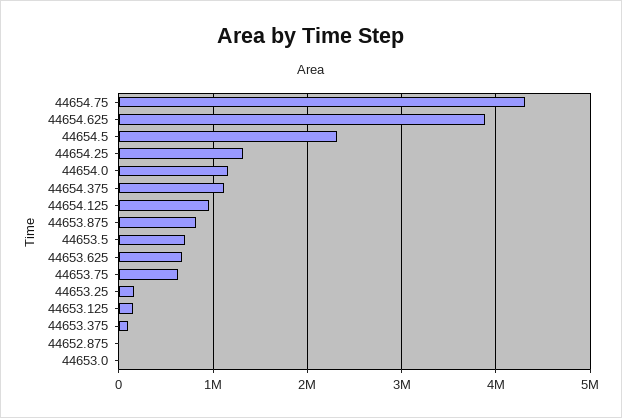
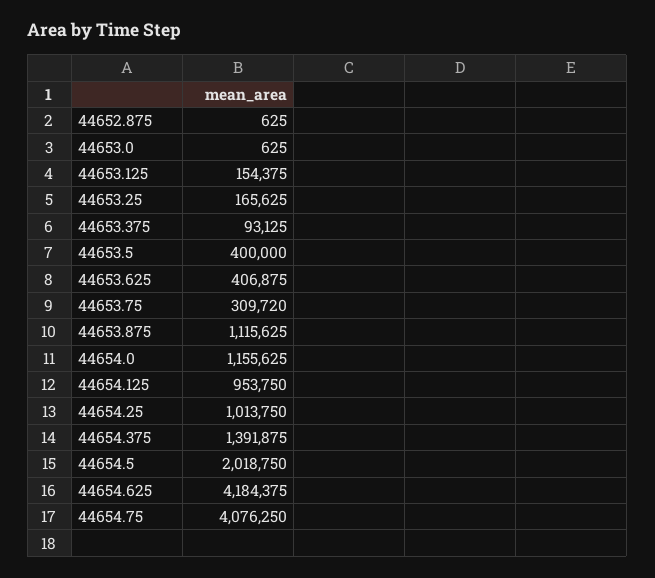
44654.75: 4300000 -> 4076250
44654.625: 3900000 -> 4184375
44654.5: 2300000 -> 2018750
44654.25: 1300000 -> 1013750
44654.375: 1100000 -> 1391875
44653.875: 800000 -> 1115625
44653.5: 700000 -> 400000
44653.625: 700000 -> 406875
44653.75: 600000 -> 309720

